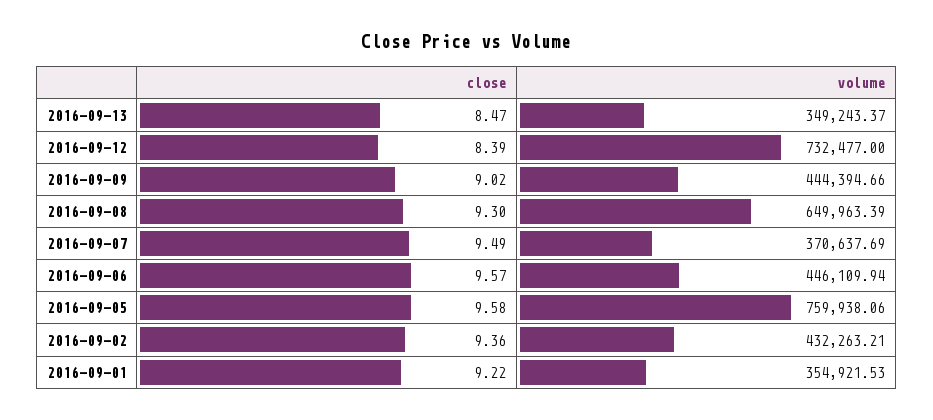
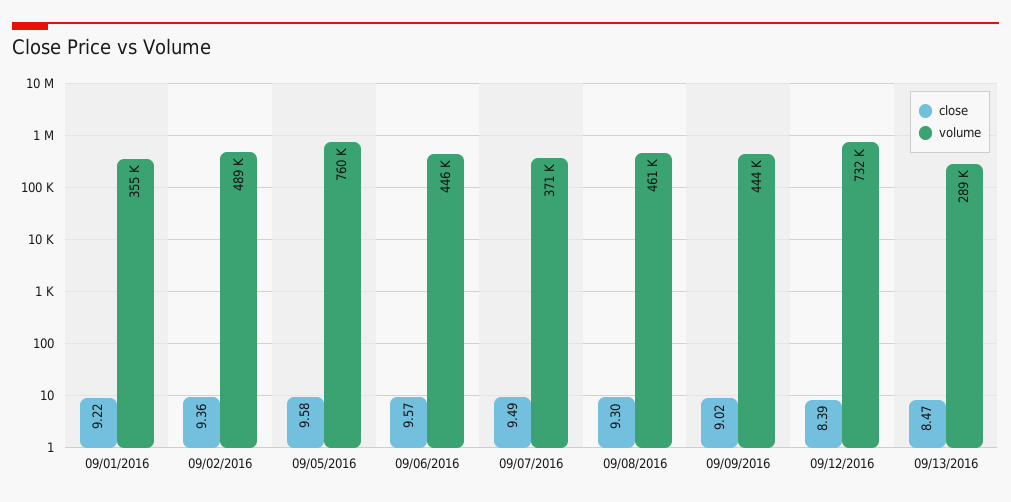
volume, 2016-09-13: 349243.37 -> 289000
volume, 2016-09-08: 649963.39 -> 461000
volume, 2016-09-02: 432263.21 -> 489000

